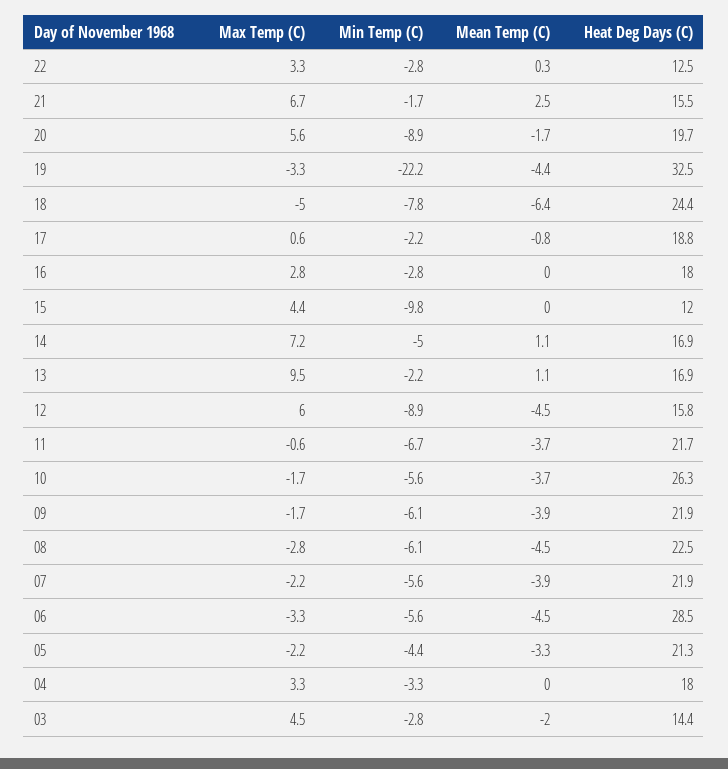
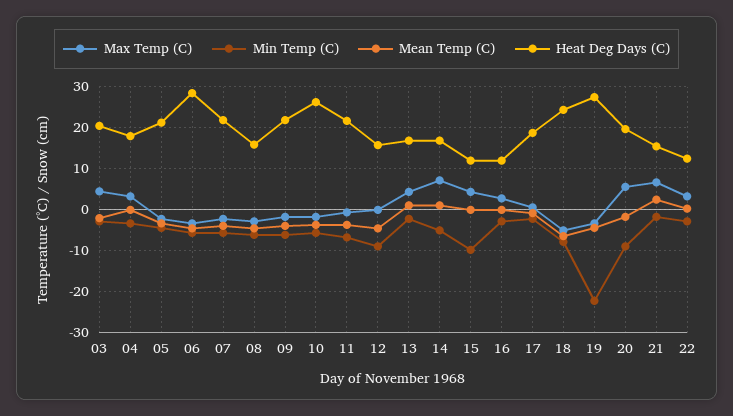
Heat Deg Days (C), 19: 32.5 -> 28
Heat Deg Days (C), 16: 18 -> 12
Max Temp (C), 13: 9.5 -> 4
Max Temp (C), 12: 6 -> 0
Heat Deg Days (C), 08: 22.5 -> 16
Heat Deg Days (C), 03: 14.4 -> 20

